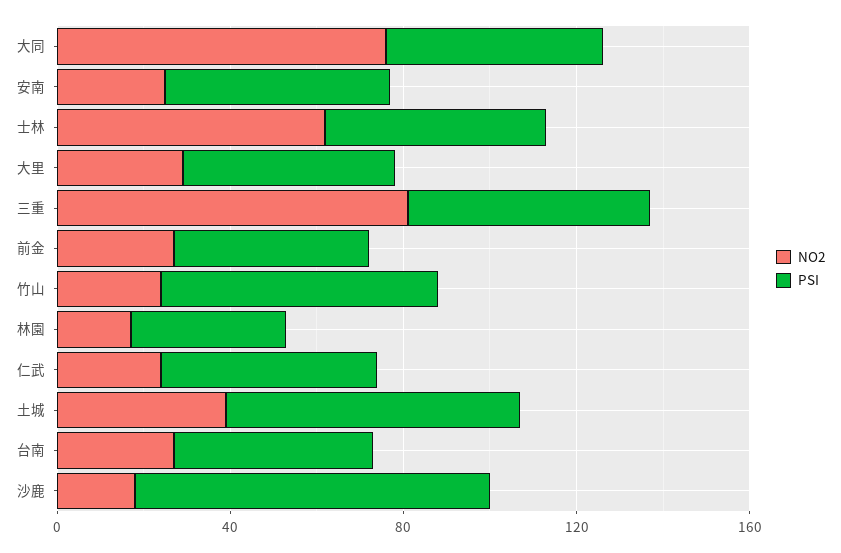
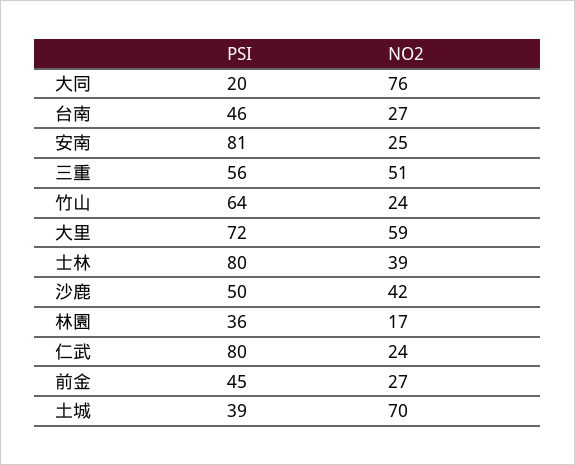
PSI, 大同: 50 -> 20
PSI, 安南: 50 -> 81
NO2, 士林: 60 -> 39
PSI, 士林: 50 -> 80
NO2, 大里: 30 -> 59
PSI, 大里: 50 -> 72
NO2, 三重: 80 -> 51
PSI, 仁武: 50 -> 80
NO2, 土城: 40 -> 70
PSI, 土城: 70 -> 39
NO2, 沙鹿: 20 -> 42
PSI, 沙鹿: 80 -> 50

